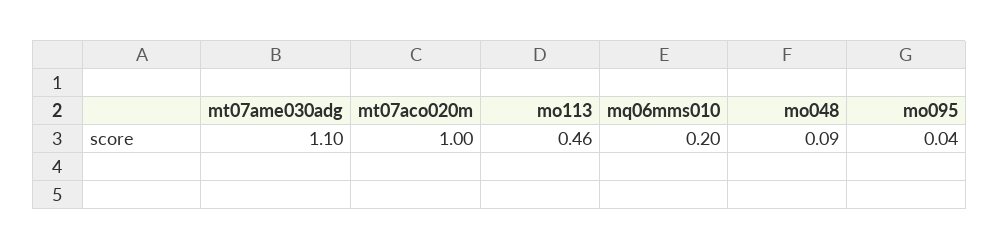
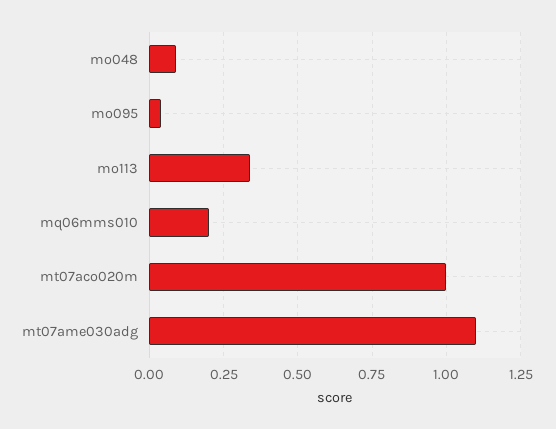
mo113: 0.46 -> 0.35

